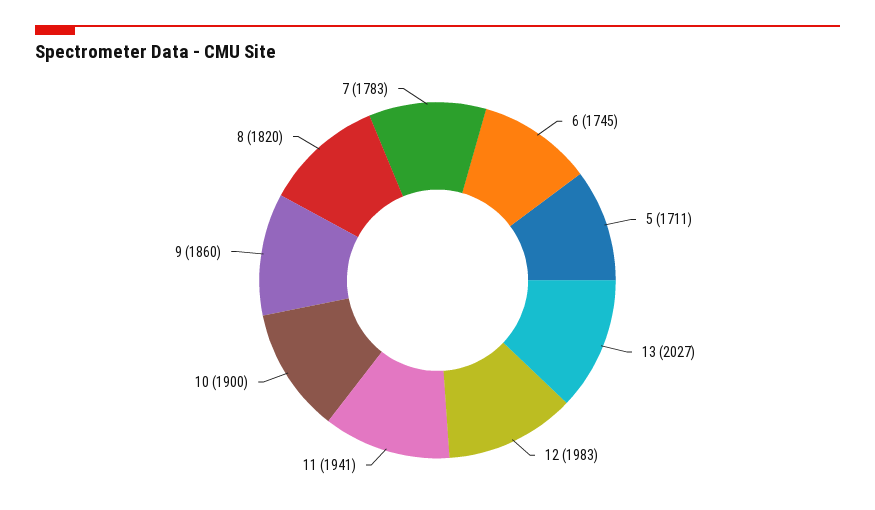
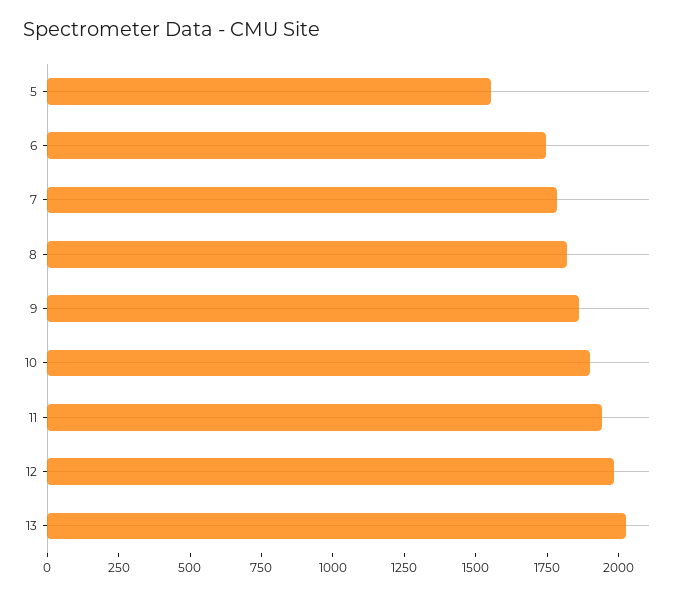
5: 1711 -> 1550

